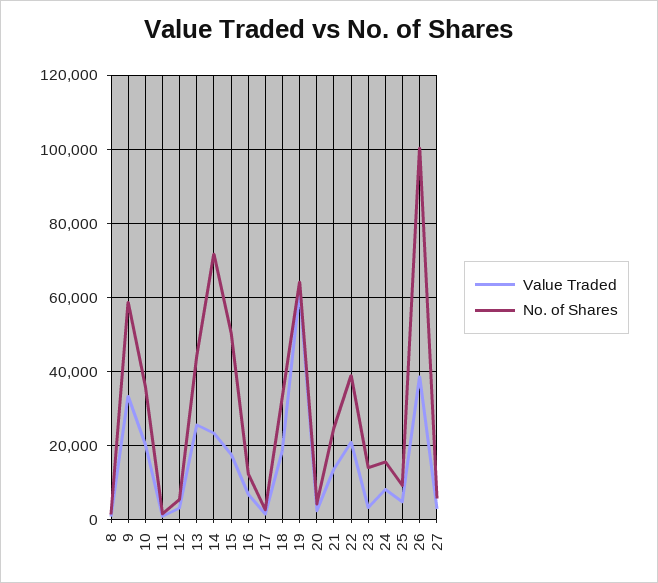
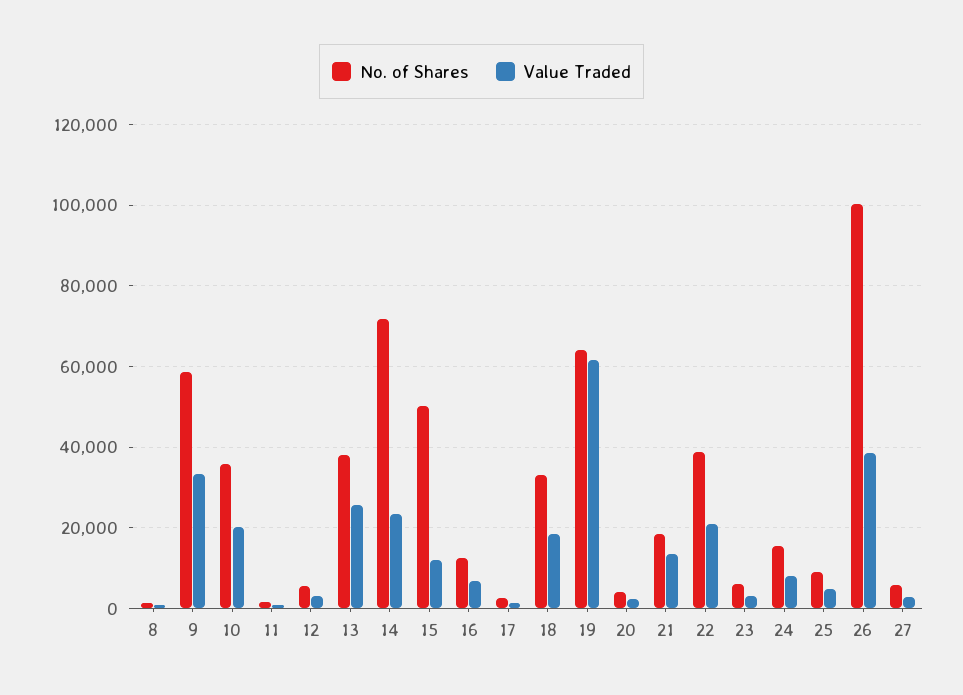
No. of Shares, 13: 44000 -> 38000
Value Traded, 15: 18000 -> 12000
No. of Shares, 21: 24000 -> 18000
No. of Shares, 23: 14000 -> 6000

